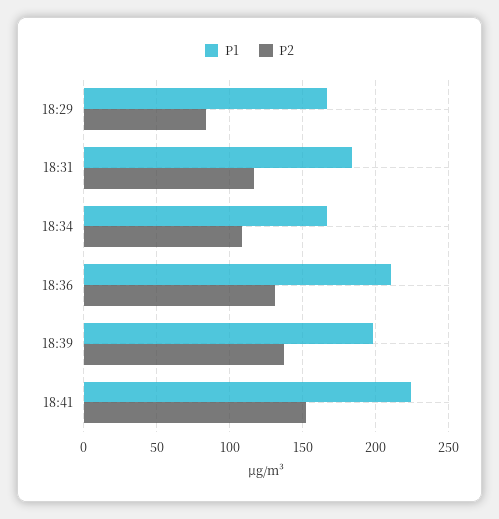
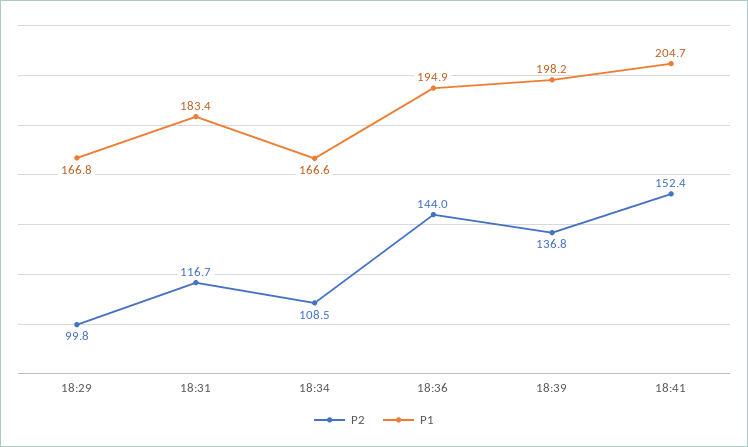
P2, 18:29: 85 -> 99.8
P1, 18:36: 210 -> 194.9
P2, 18:36: 130 -> 144
P1, 18:41: 225 -> 204.7

